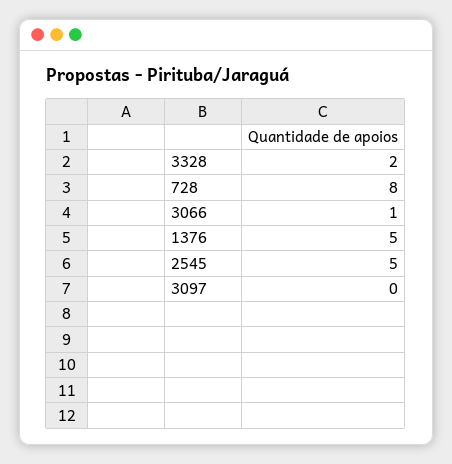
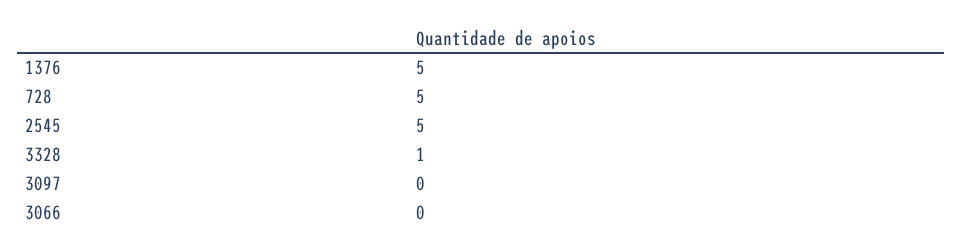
3328: 2 -> 1
728: 8 -> 5
3066: 1 -> 0

